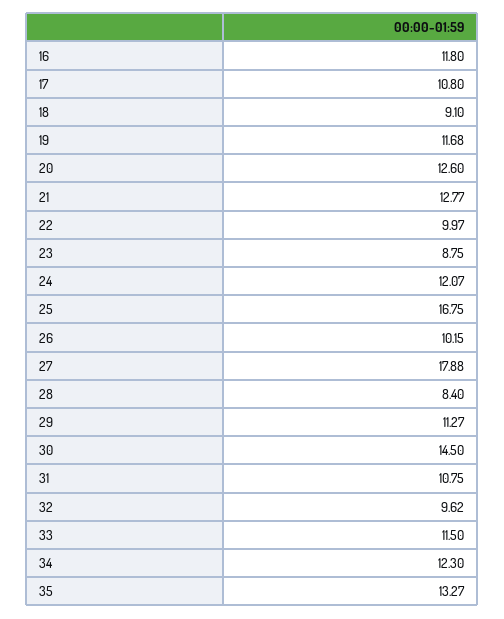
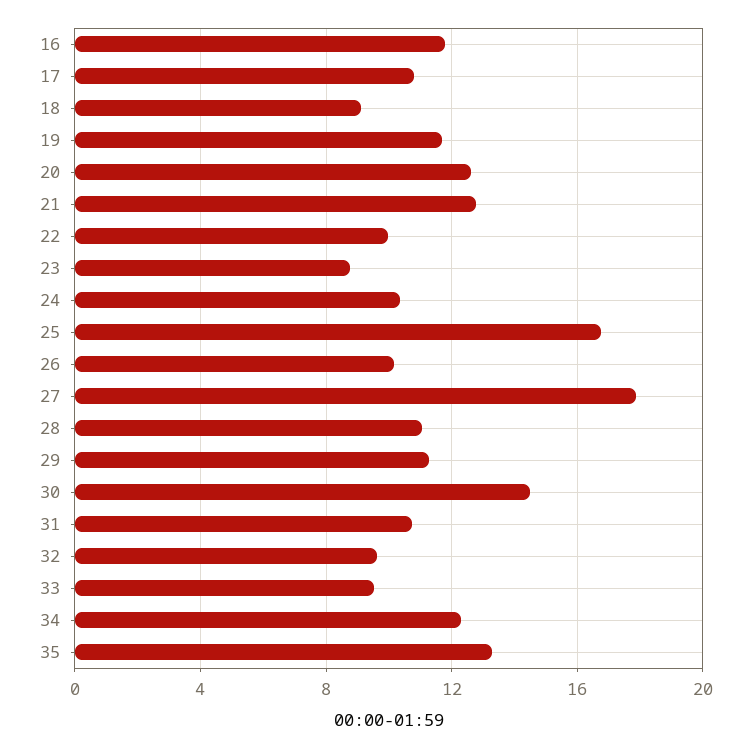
24: 12.07 -> 10.5
28: 8.4 -> 11
33: 11.5 -> 9.5

